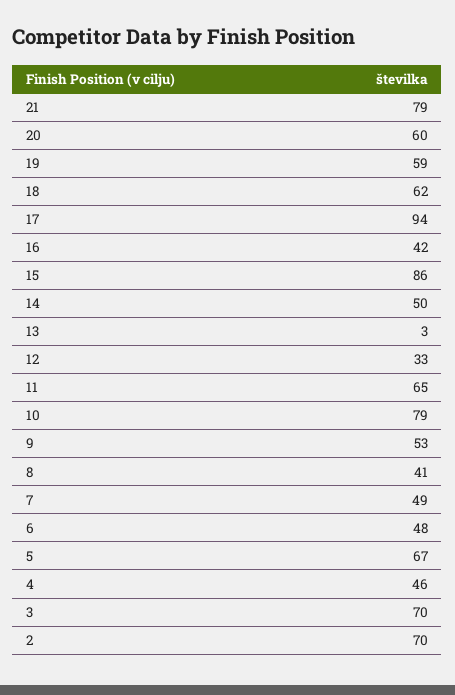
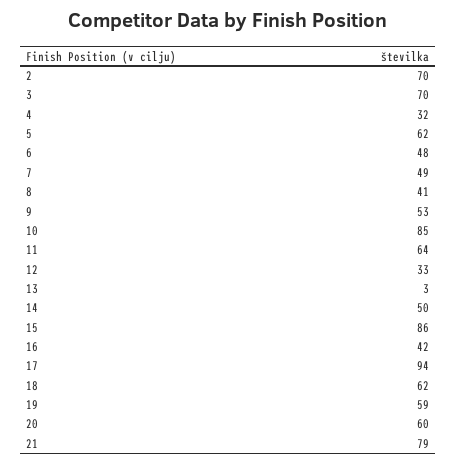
11: 65 -> 64
10: 79 -> 85
5: 67 -> 62
4: 46 -> 32

